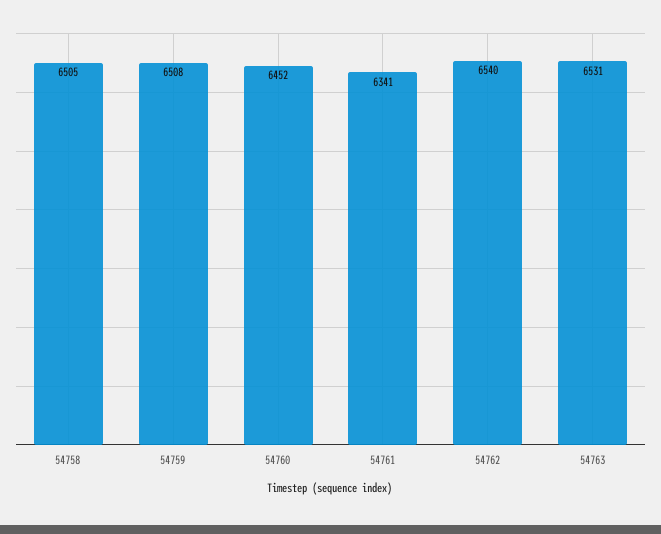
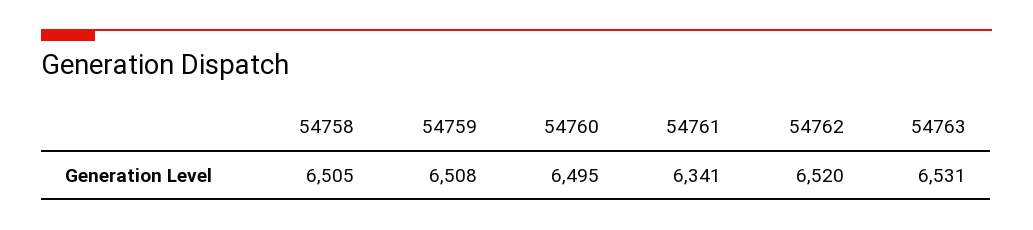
54760: 6452 -> 6495
54762: 6540 -> 6520

